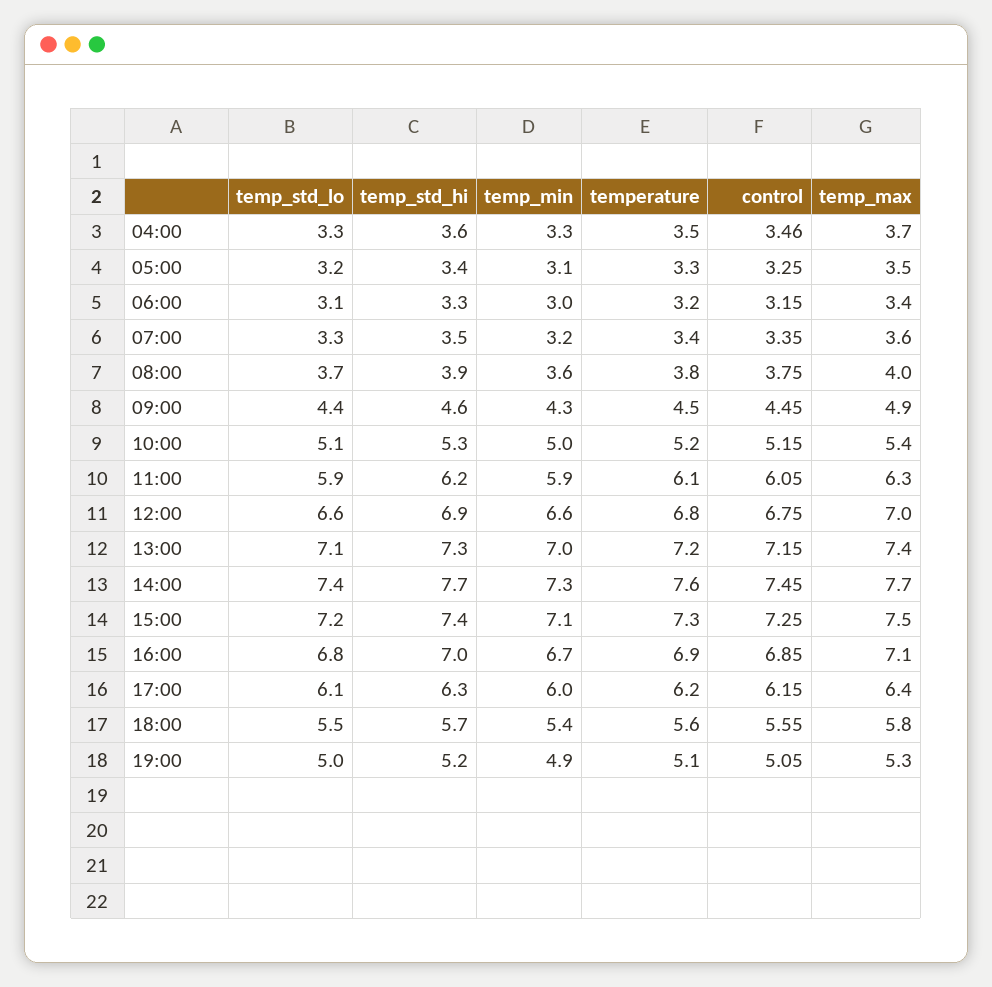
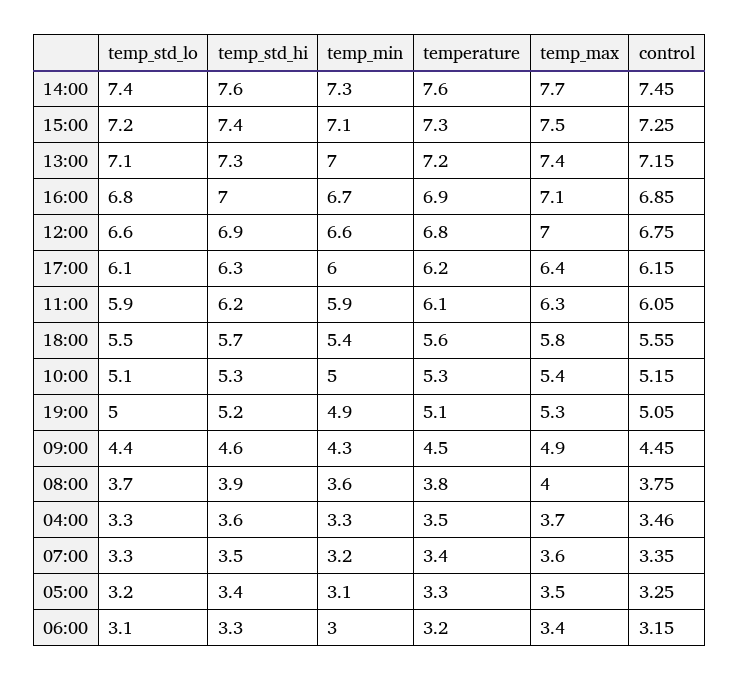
temperature, 10:00: 5.2 -> 5.3
temp_std_hi, 14:00: 7.7 -> 7.6

